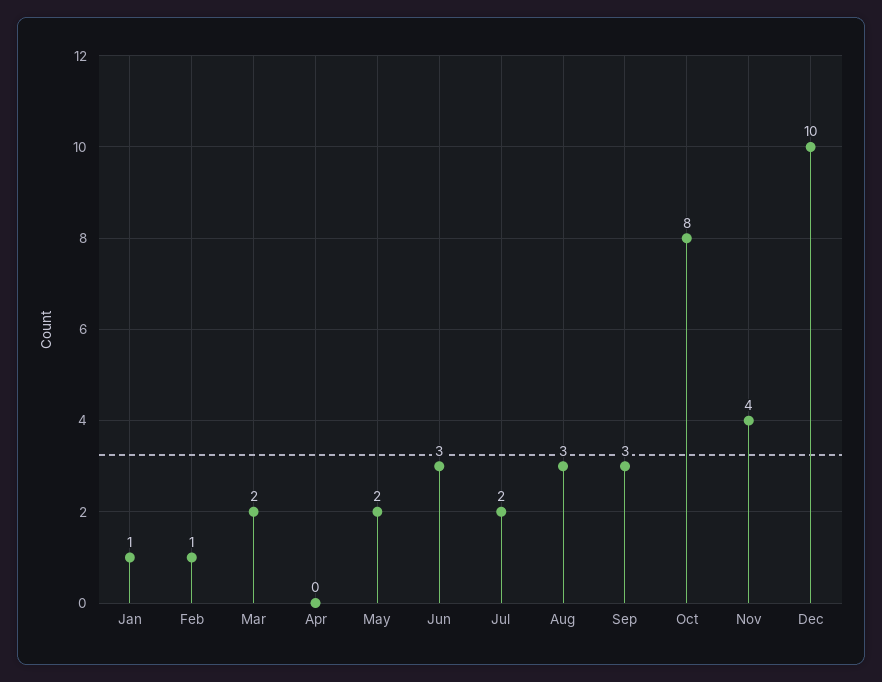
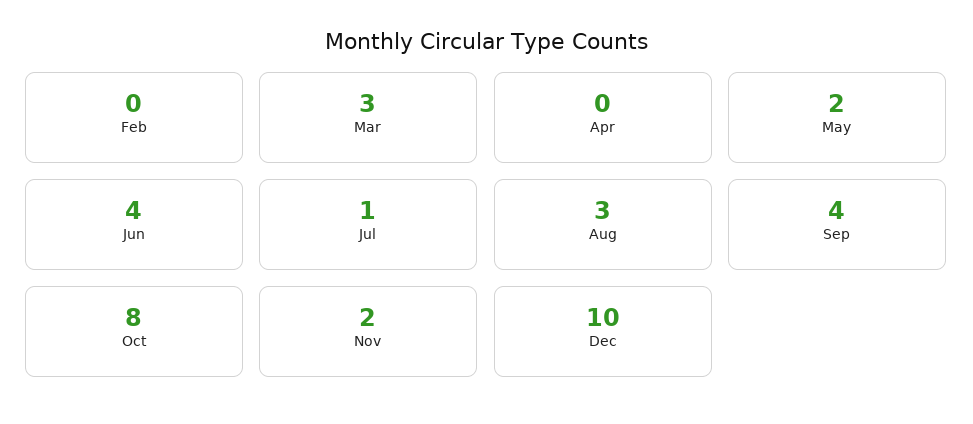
Jan: 1 -> none
Feb: 1 -> 0
Mar: 2 -> 3
Jun: 3 -> 4
Jul: 2 -> 1
Sep: 3 -> 4
Nov: 4 -> 2

